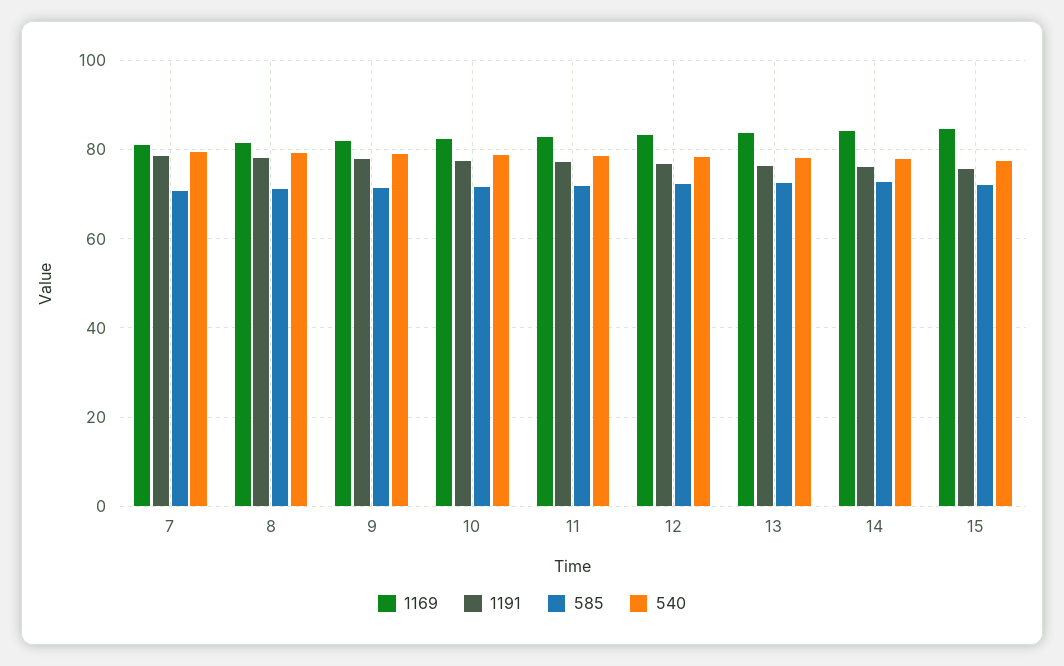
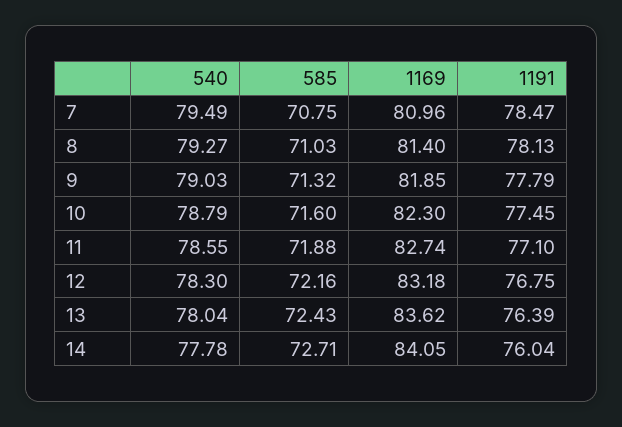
1169, 15: 84 -> none
1191, 15: 76 -> none
585, 15: 72 -> none
540, 15: 78 -> none

